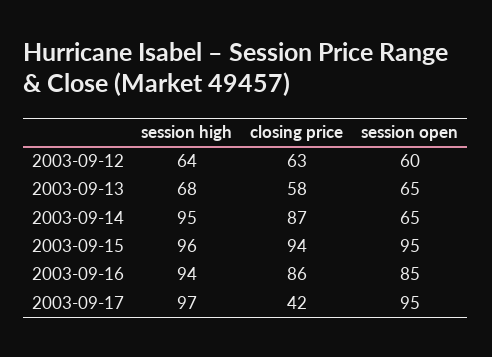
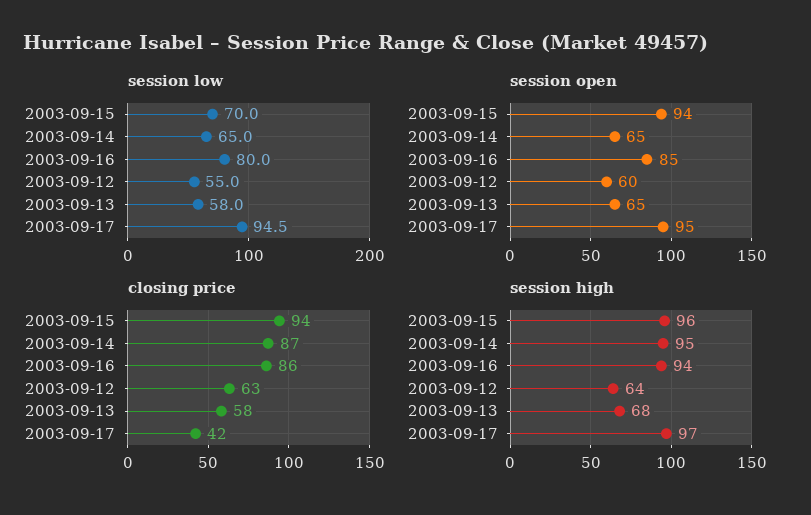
session open, 2003-09-15: 95 -> 94
session low, 2003-09-15: none -> 70
session low, 2003-09-14: none -> 65
session low, 2003-09-16: none -> 80
session low, 2003-09-12: none -> 55
session low, 2003-09-13: none -> 58
session low, 2003-09-17: none -> 94.5

